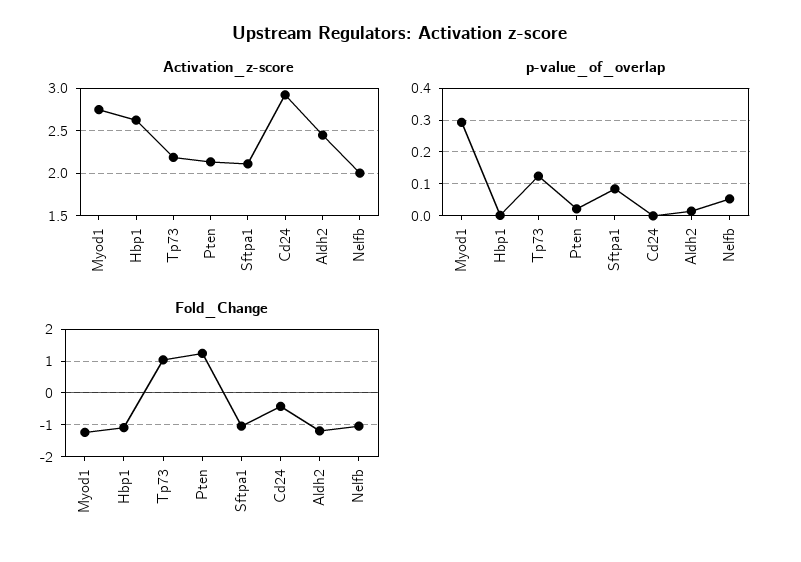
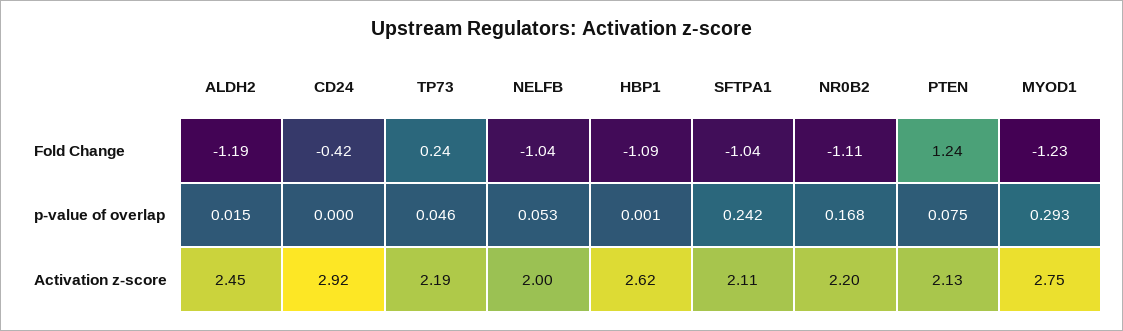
p-value_of_overlap, Tp73: 0.12 -> 0.046
p-value_of_overlap, Pten: 0.02 -> 0.075
p-value_of_overlap, Sftpa1: 0.08 -> 0.242
Fold_Change, Tp73: 1 -> 0.24
Fold_Change, NR0B2: none -> -1.11
p-value_of_overlap, NR0B2: none -> 0.168
Activation_z-score, NR0B2: none -> 2.2

